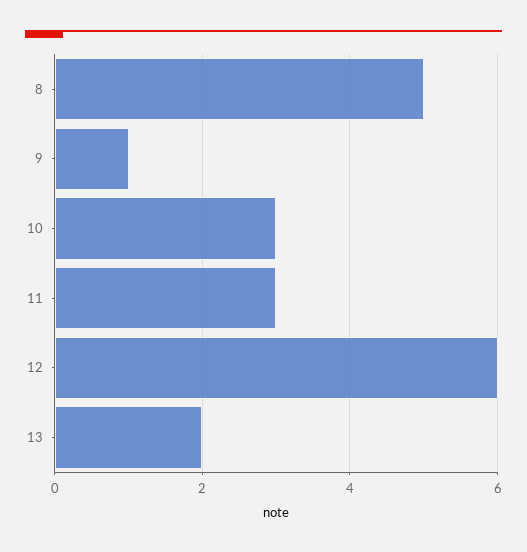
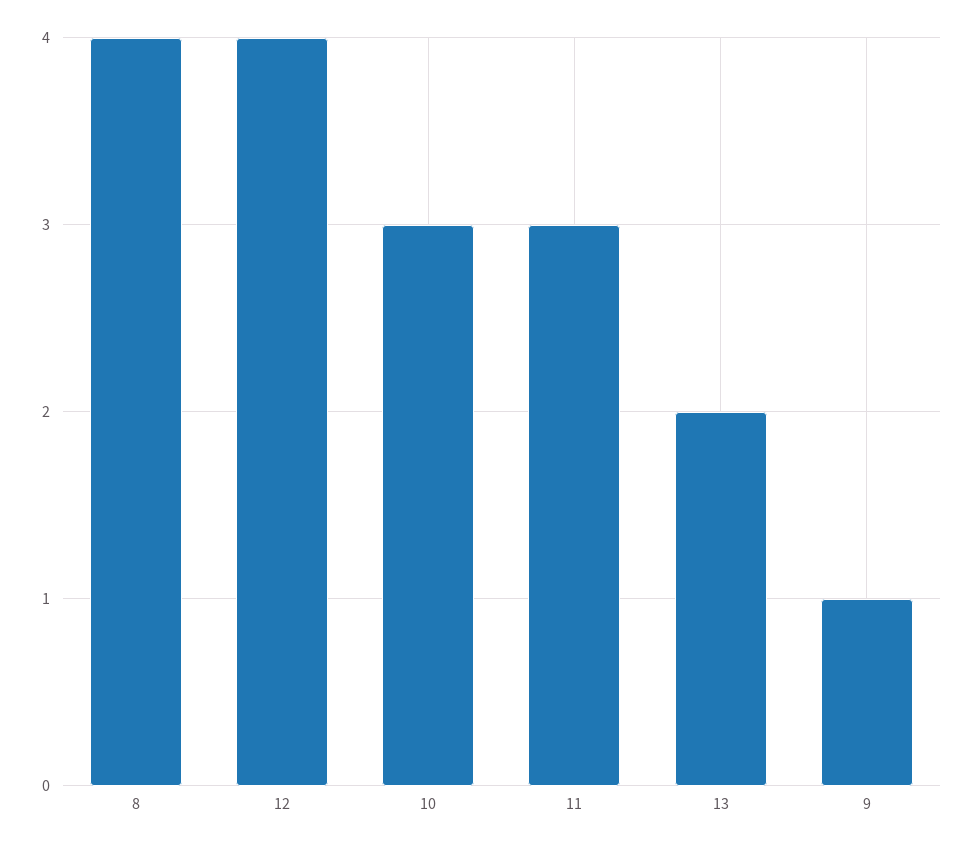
8: 5 -> 4
12: 6 -> 4

